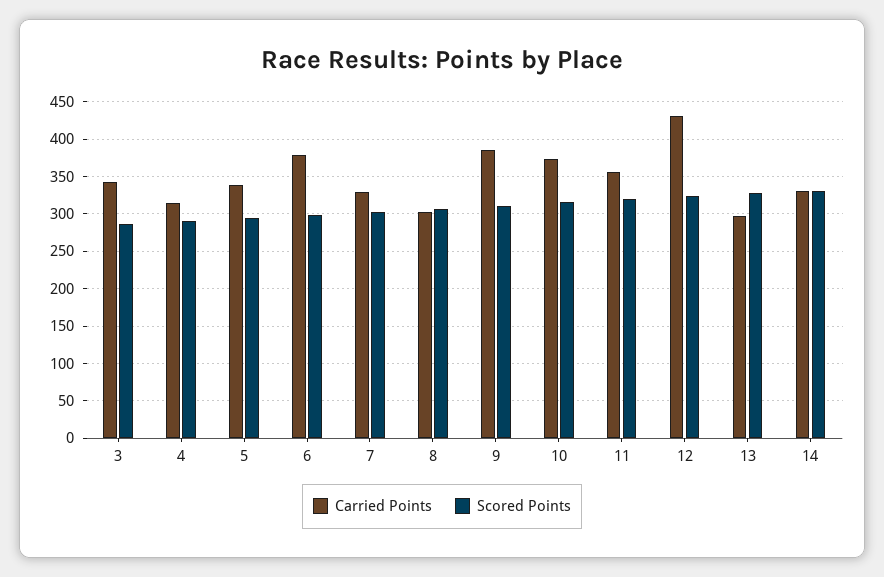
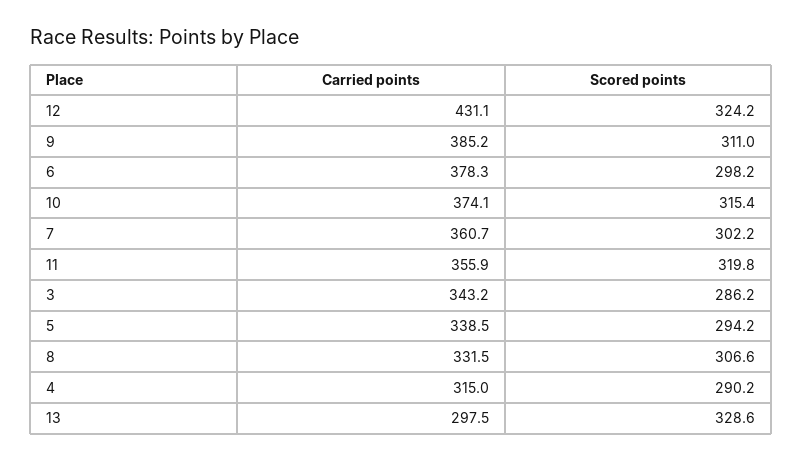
Carried Points, 7: 330 -> 360.7
Carried Points, 8: 300 -> 331.5
Carried Points, 14: 330 -> none
Scored Points, 14: 330 -> none

